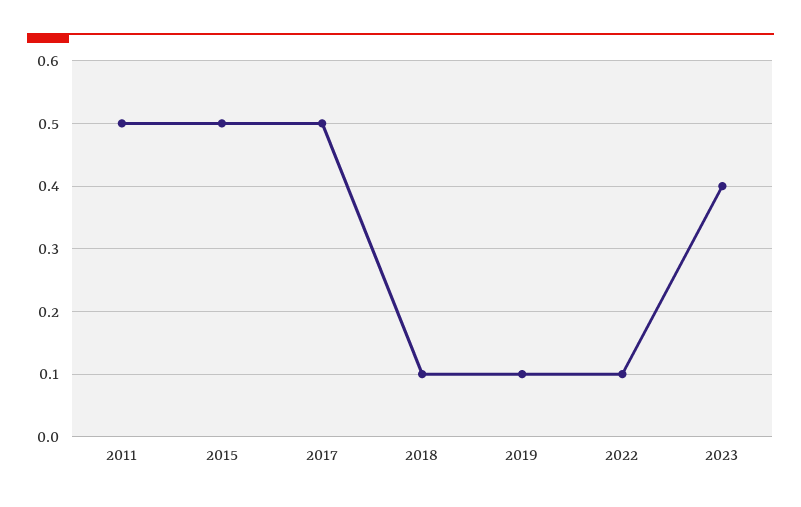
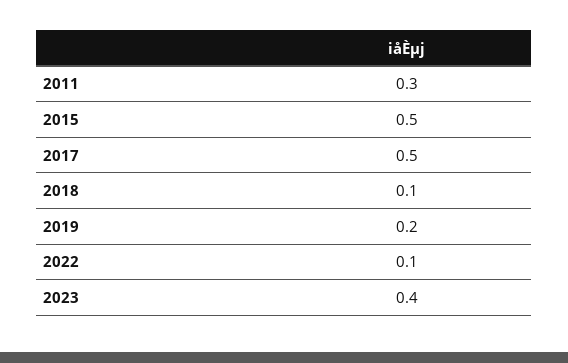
2011: 0.5 -> 0.3
2019: 0.1 -> 0.2

